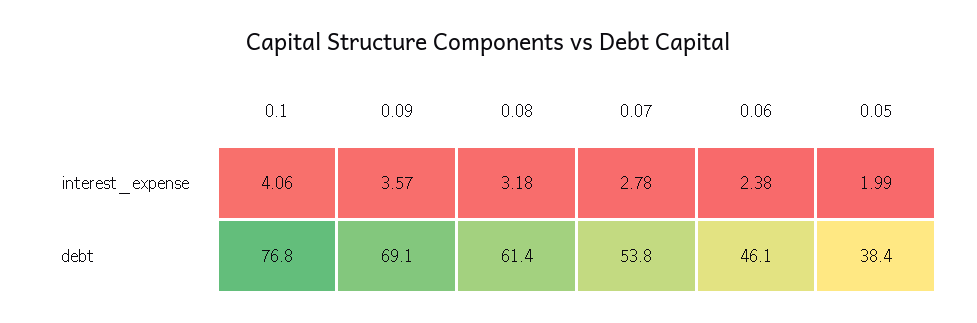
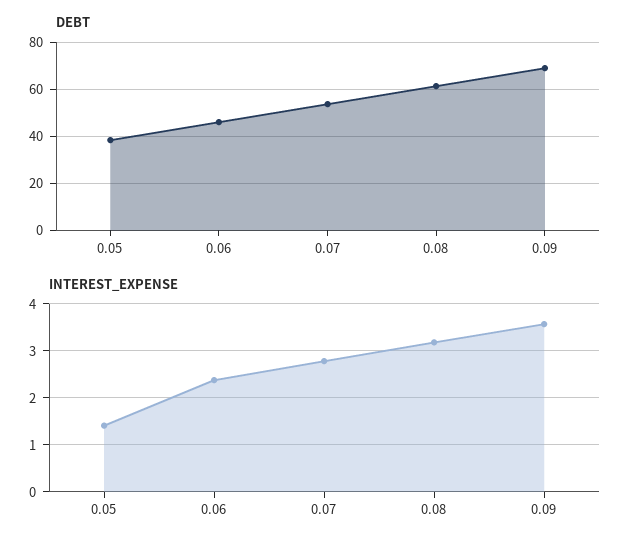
interest_expense, 0.1: 4.06 -> none
interest_expense, 0.05: 1.99 -> 1.4
debt, 0.1: 76.8 -> none

